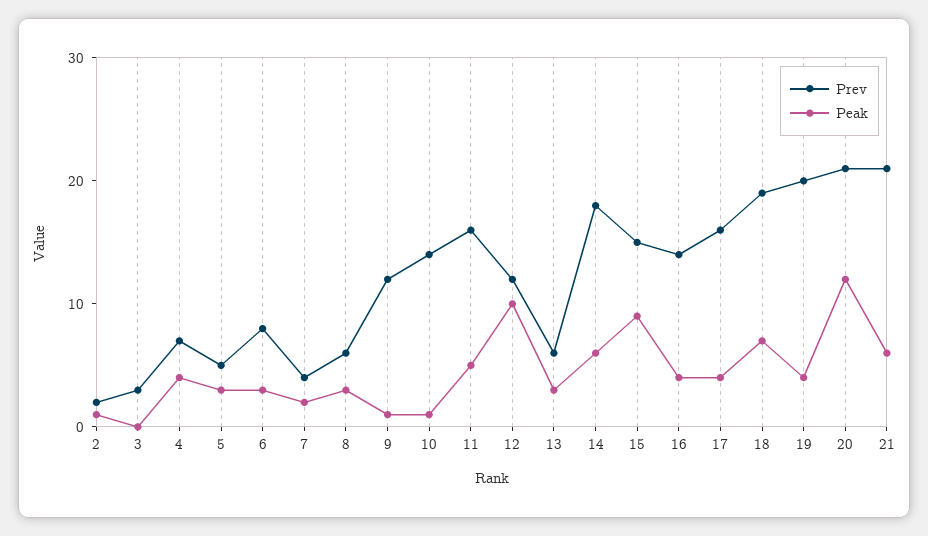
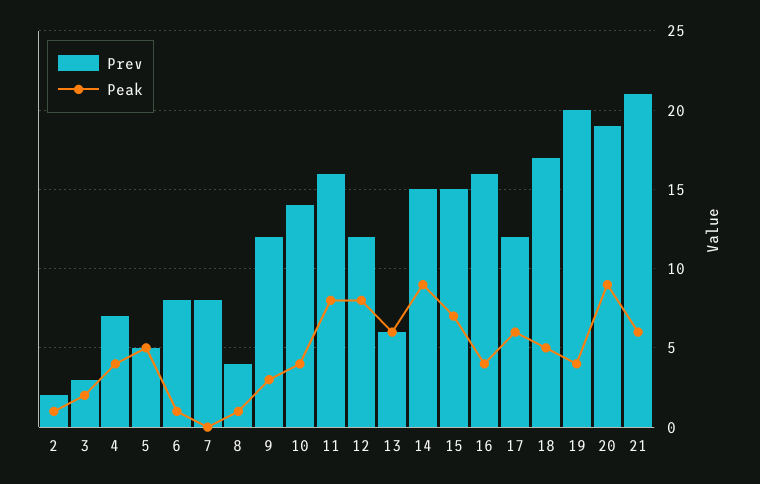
Peak, 3: 0 -> 2
Peak, 5: 3 -> 5
Peak, 6: 3 -> 1
Prev, 7: 4 -> 8
Peak, 7: 2 -> 0
Prev, 8: 6 -> 4
Peak, 8: 3 -> 1
Peak, 9: 1 -> 3
Peak, 10: 1 -> 4
Peak, 11: 5 -> 8
Peak, 12: 10 -> 8
Peak, 13: 3 -> 6
Prev, 14: 18 -> 15
Peak, 14: 6 -> 9
Peak, 15: 9 -> 7
Prev, 16: 14 -> 16
Prev, 17: 16 -> 12
Peak, 17: 4 -> 6
Prev, 18: 19 -> 17
Peak, 18: 7 -> 5
Prev, 20: 21 -> 19
Peak, 20: 12 -> 9

